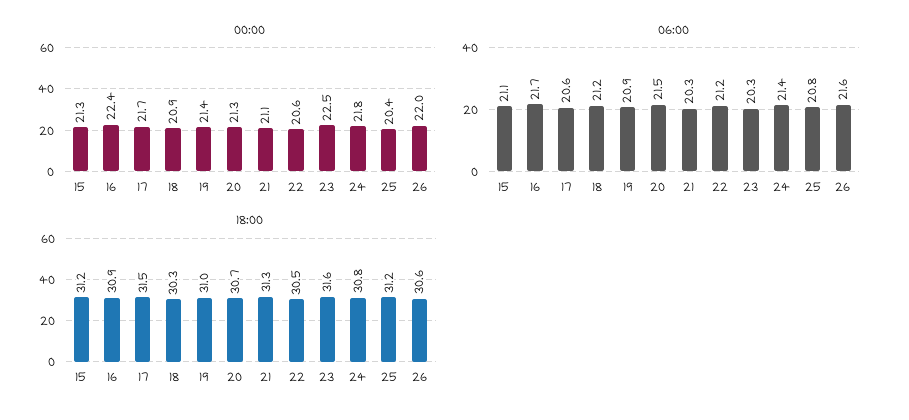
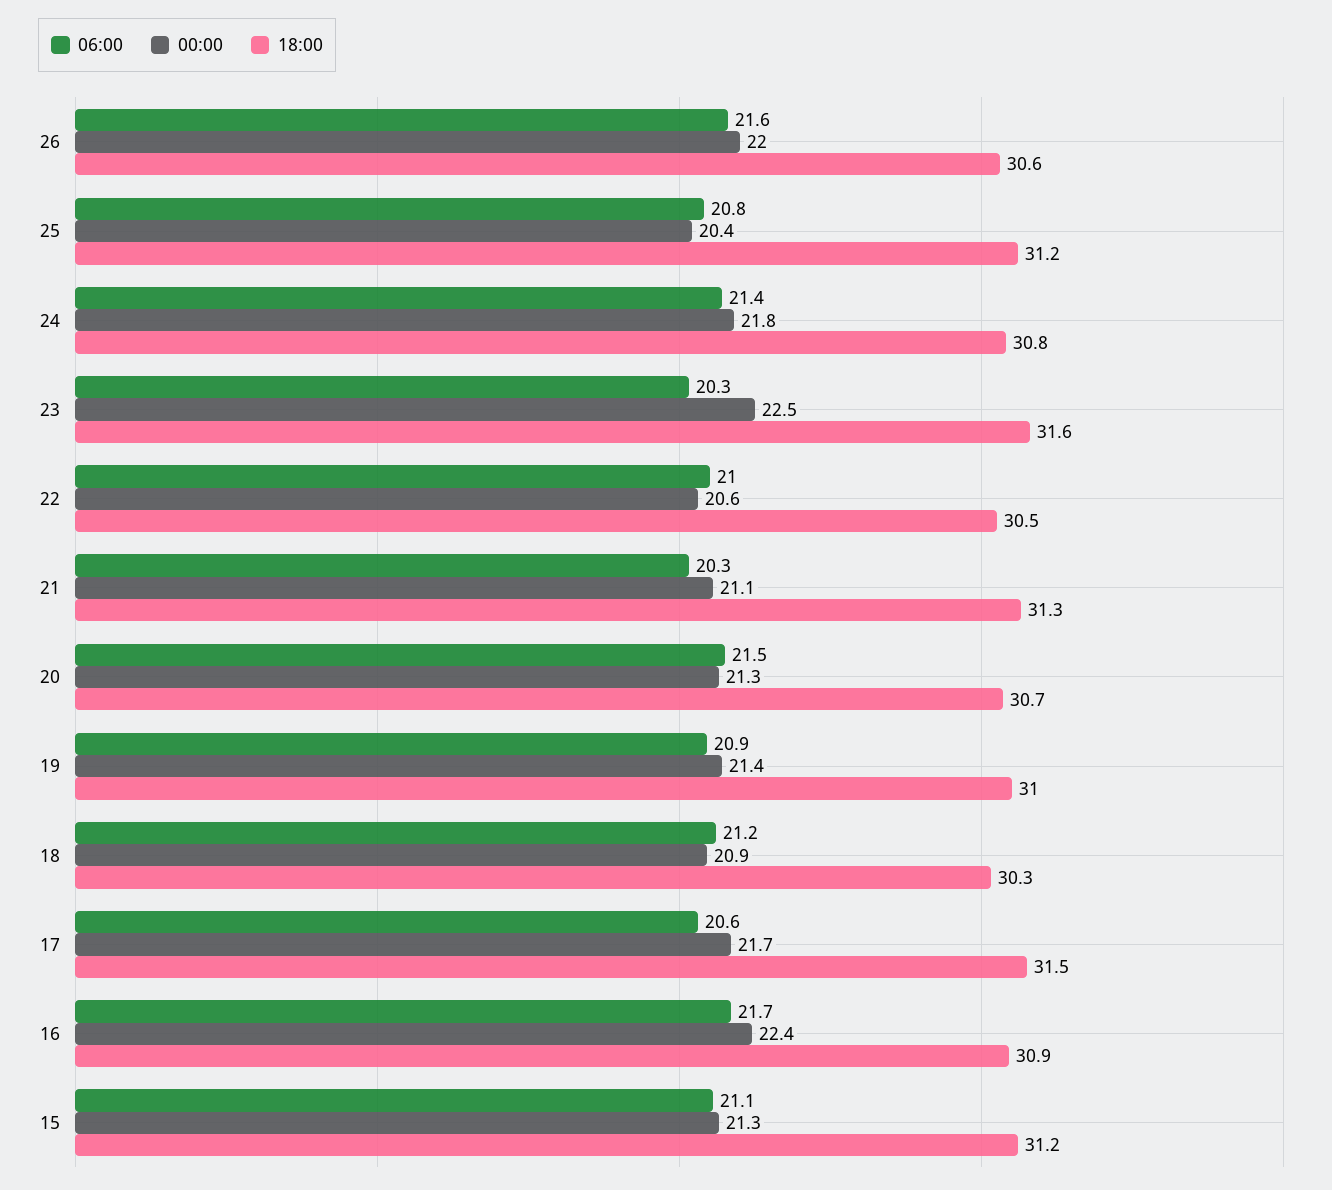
06:00, 22: 21.2 -> 21

